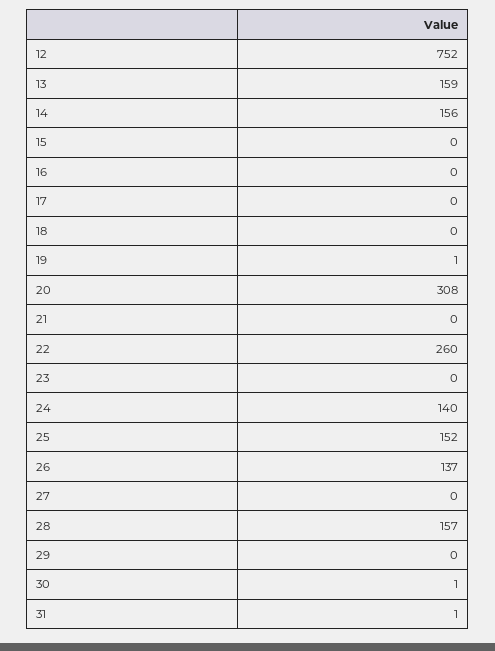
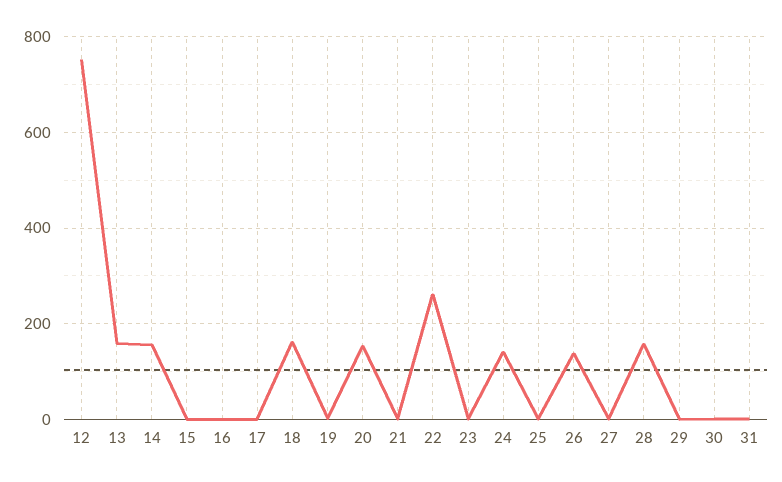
18: 0 -> 160
20: 308 -> 160
25: 152 -> 0

